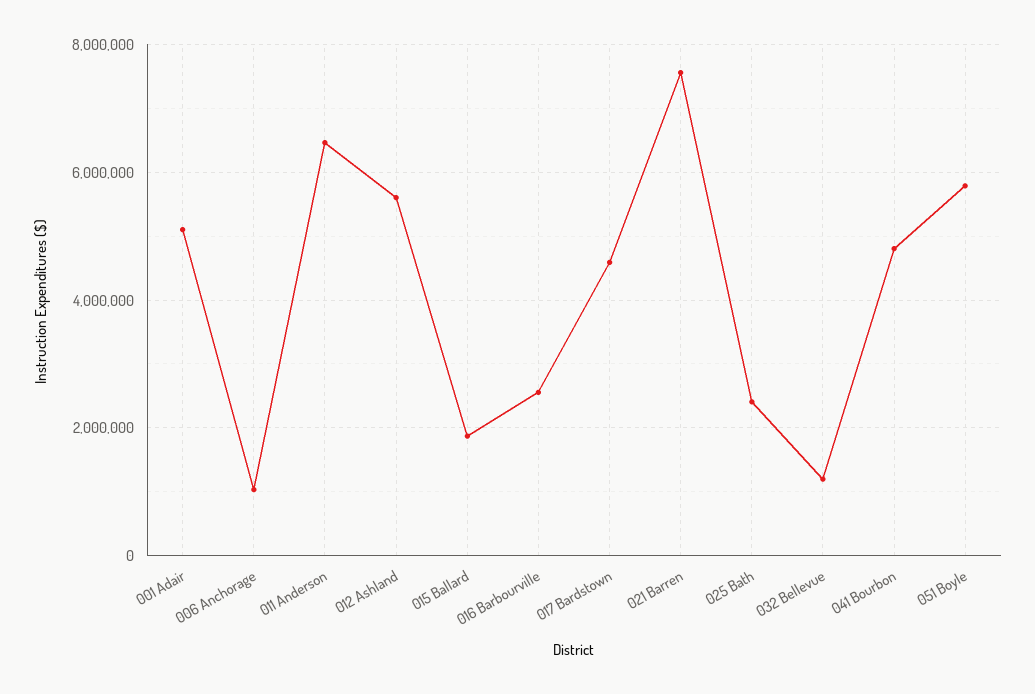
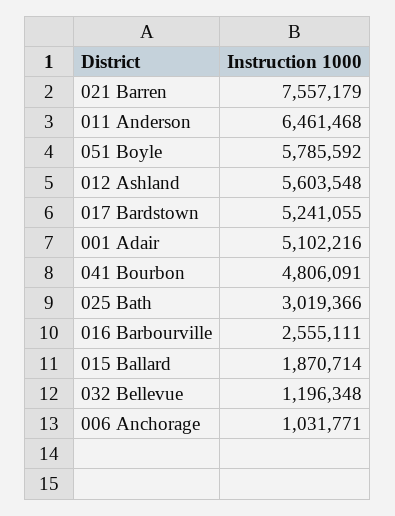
017 Bardstown: 4600000 -> 5241055
025 Bath: 2400000 -> 3019366

